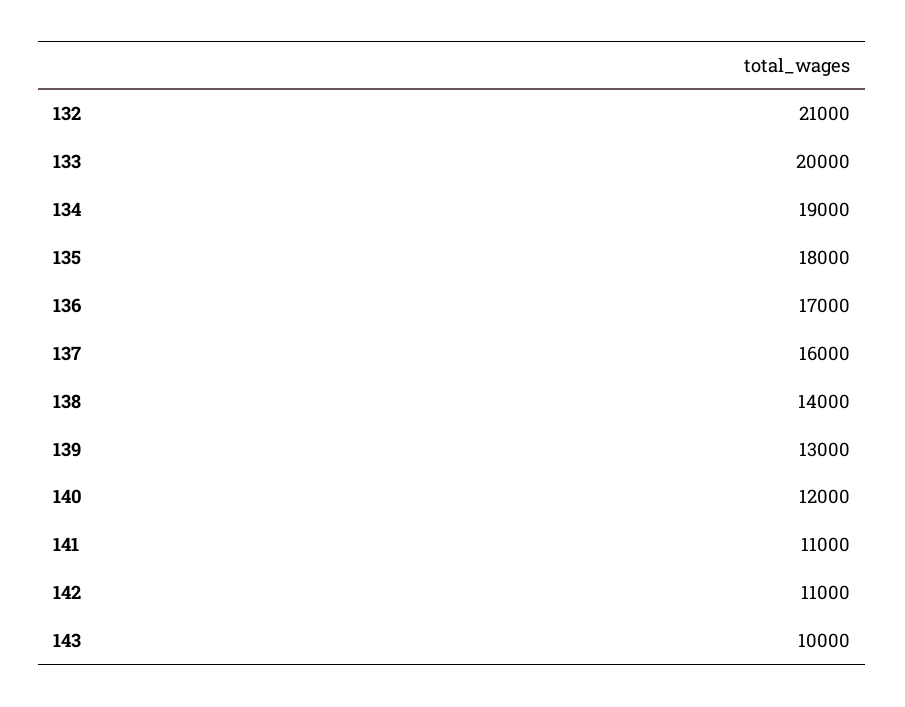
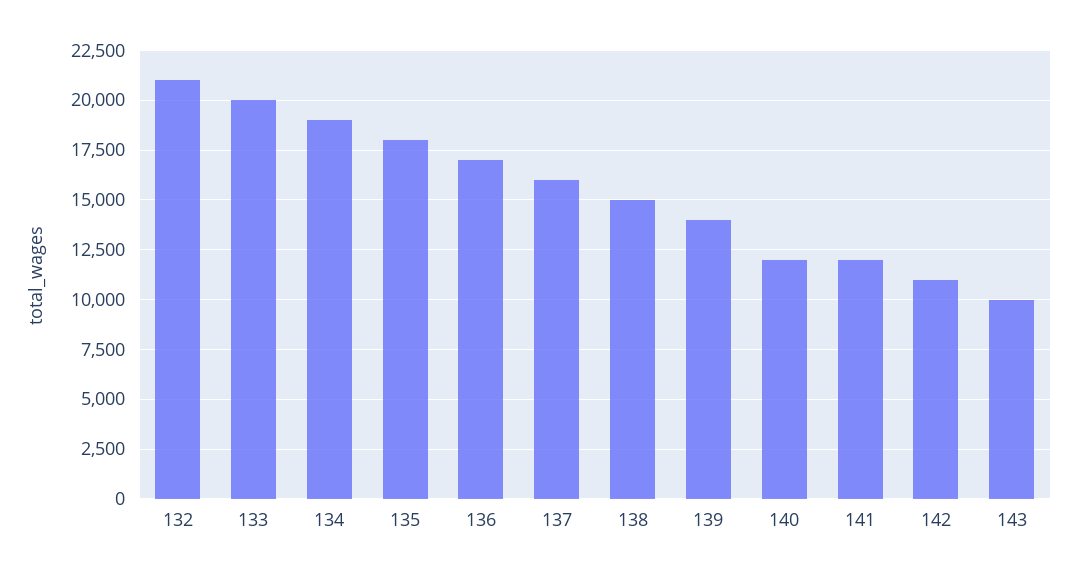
138: 14000 -> 15000
139: 13000 -> 14000
141: 11000 -> 12000

